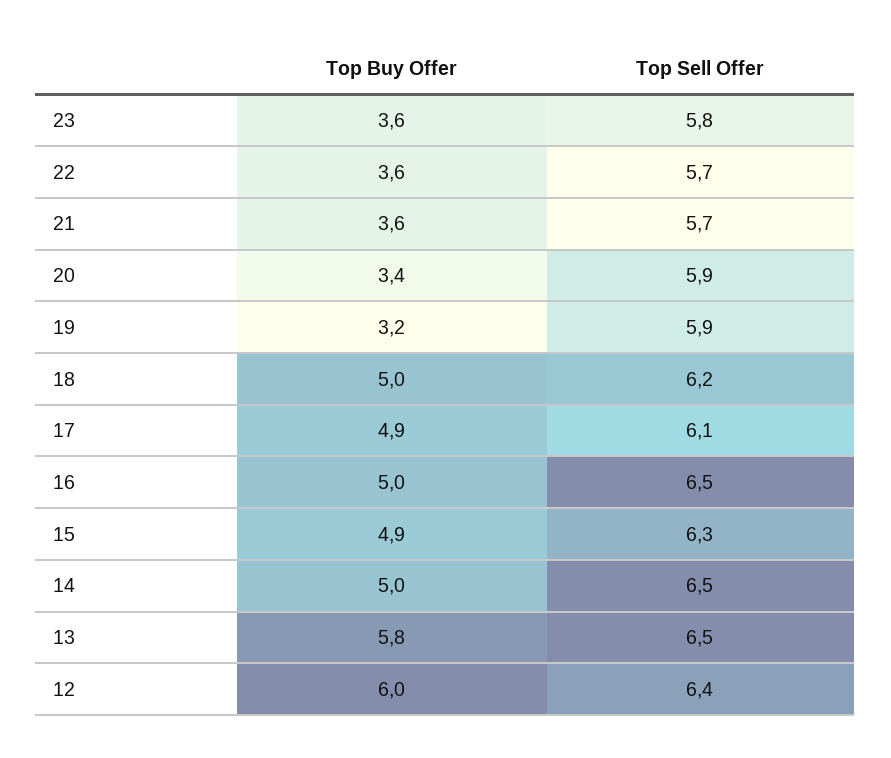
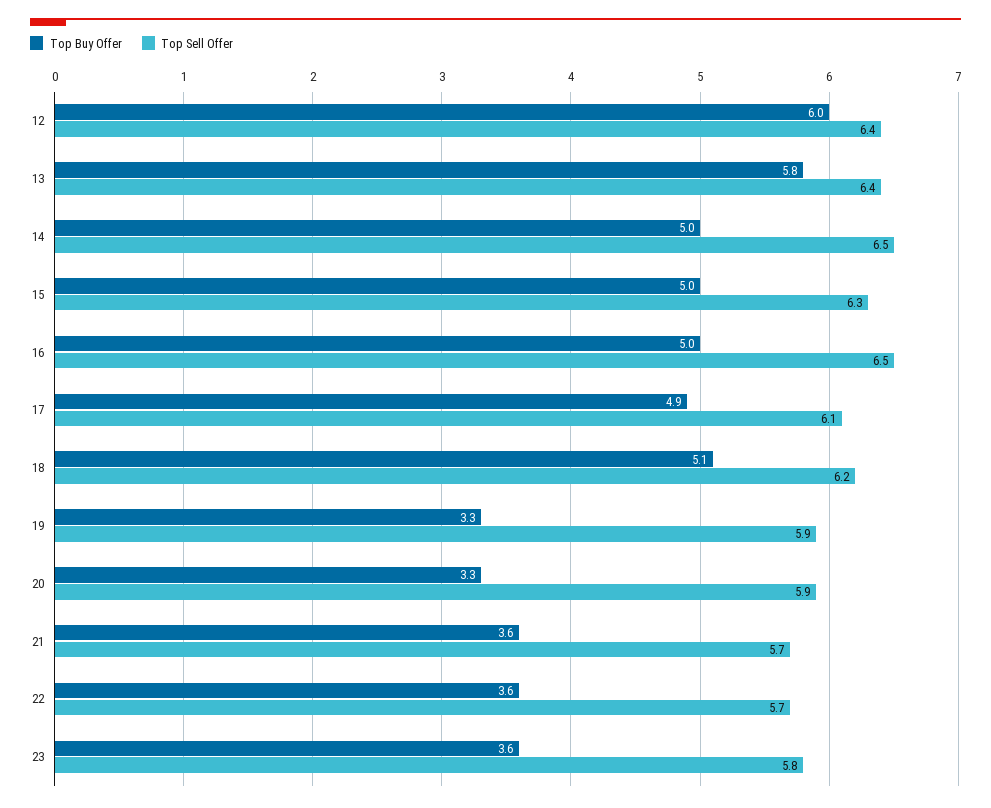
Top Buy Offer, 20: 3.4 -> 3.3
Top Buy Offer, 19: 3.2 -> 3.3
Top Buy Offer, 18: 5 -> 5.1
Top Buy Offer, 15: 4.9 -> 5
Top Sell Offer, 13: 6.5 -> 6.4

